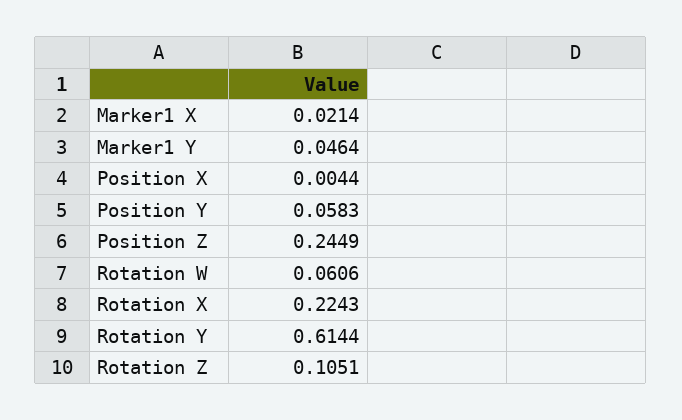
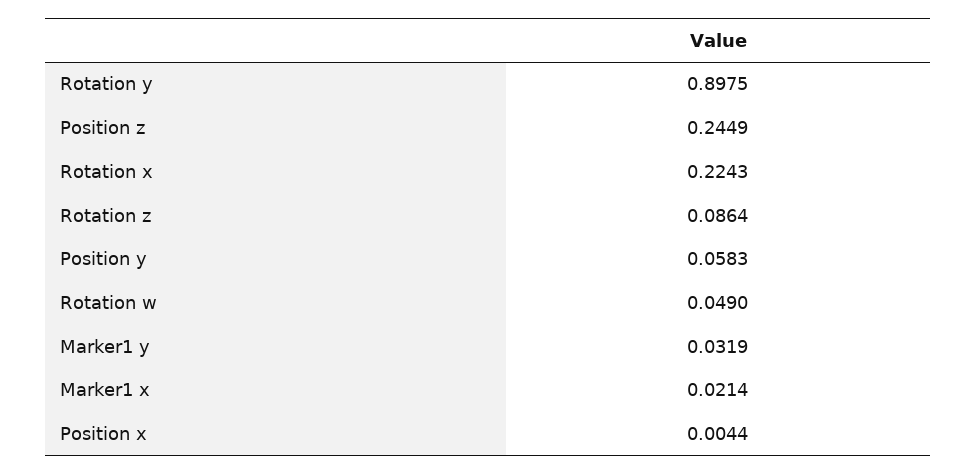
Marker1 Y: 0.0464 -> 0.0319
Rotation W: 0.0606 -> 0.049
Rotation Y: 0.6144 -> 0.8975
Rotation Z: 0.1051 -> 0.0864

